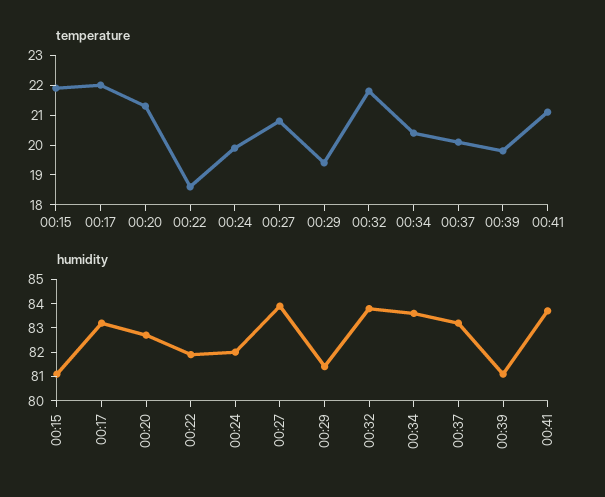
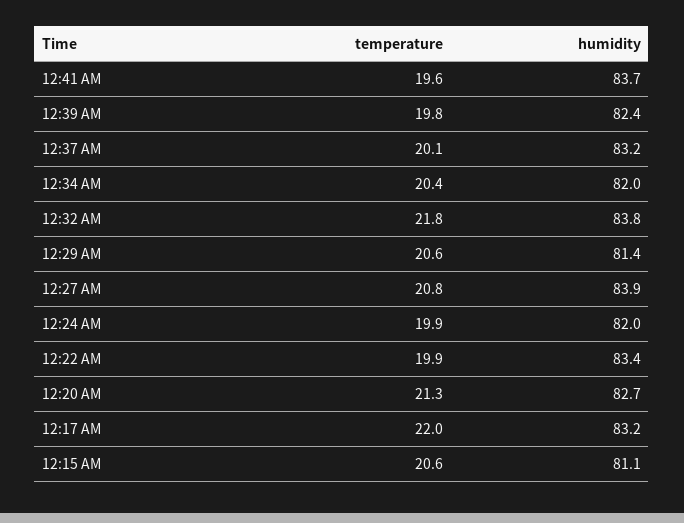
temperature, 00:15: 22 -> 20.6
temperature, 00:22: 18.5 -> 19.9
temperature, 00:29: 19.5 -> 20.6
temperature, 00:41: 21 -> 19.6
humidity, 00:22: 82 -> 83.4
humidity, 00:34: 83.5 -> 82
humidity, 00:39: 81 -> 82.4

